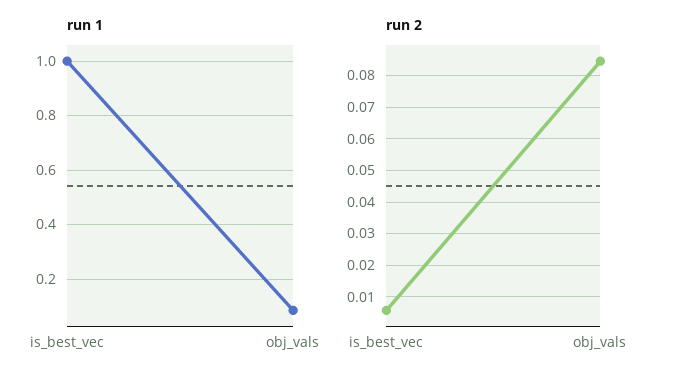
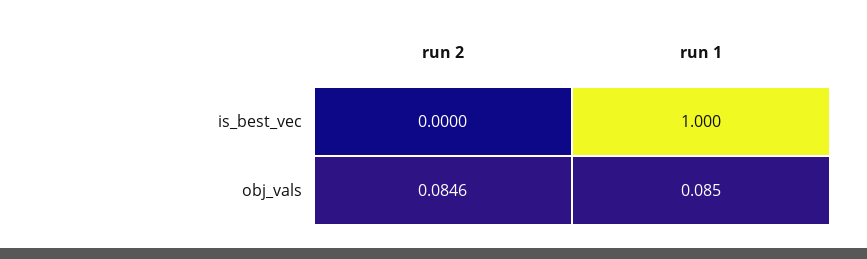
run 2, is_best_vec: 0.006 -> 0

